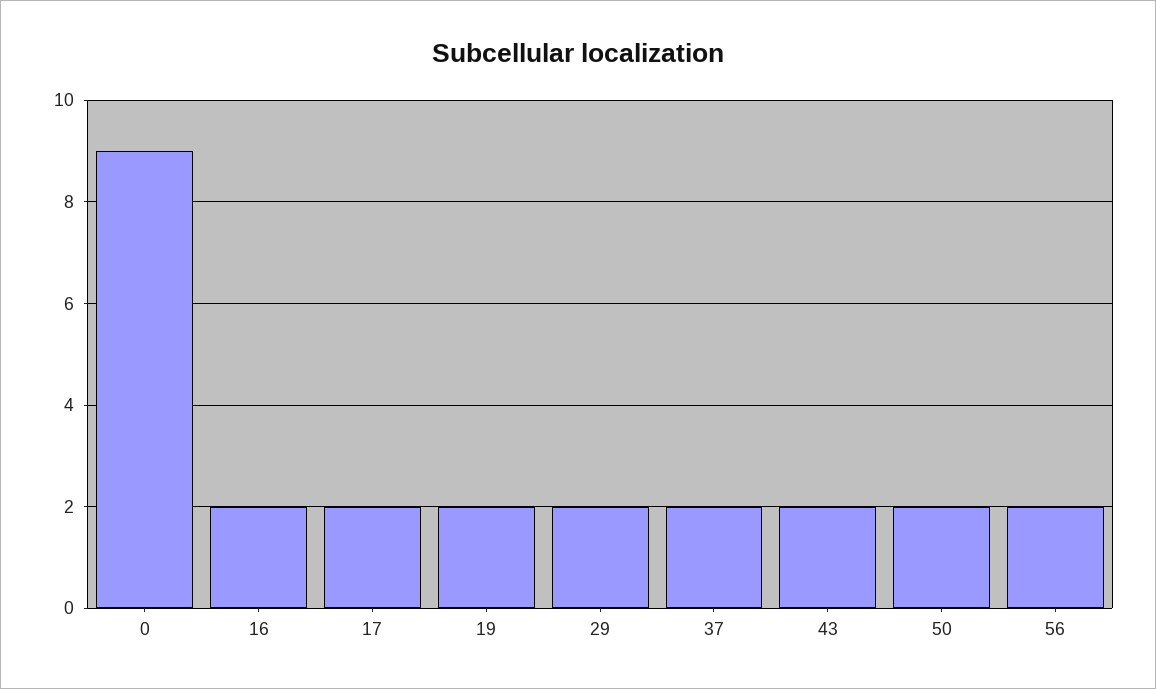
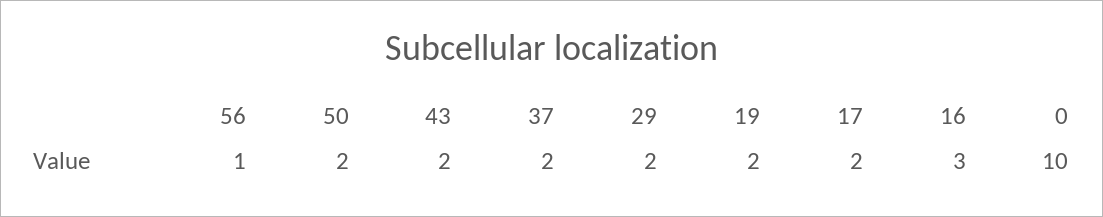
0: 9 -> 10
16: 2 -> 3
56: 2 -> 1

